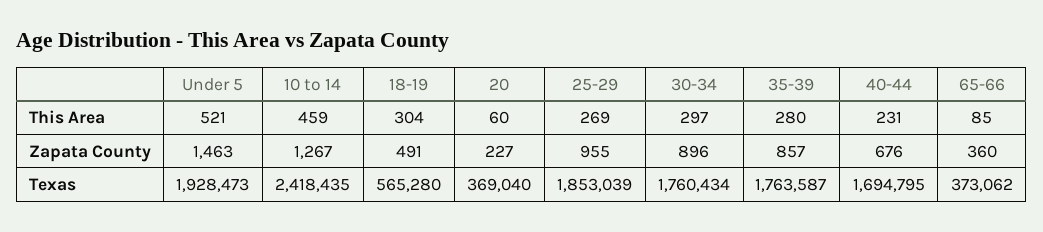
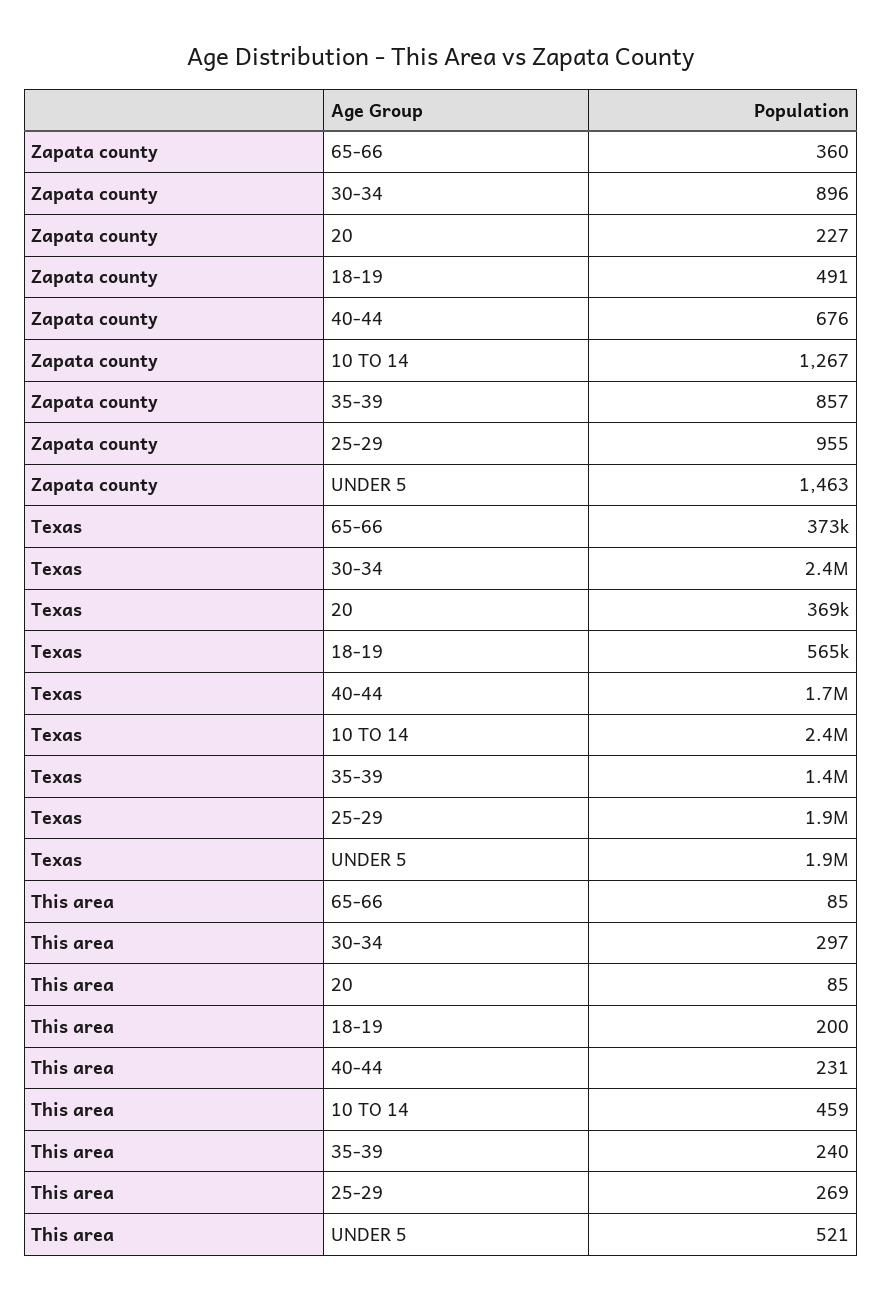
18-19, This Area: 304 -> 200
20, This Area: 60 -> 85
35-39, This Area: 280 -> 240
30-34, Texas: 1760434 -> 2400000
35-39, Texas: 1763587 -> 1400000

